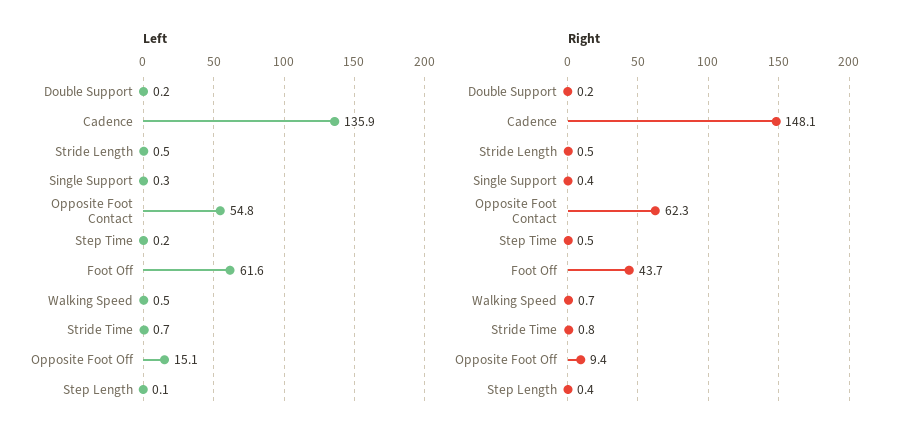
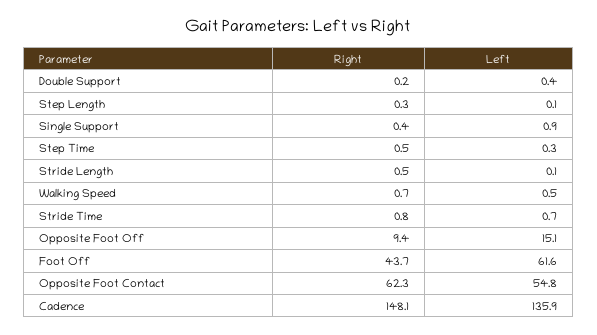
Left, Double Support: 0.2 -> 0.4
Left, Stride Length: 0.5 -> 0.1
Left, Single Support: 0.3 -> 0.9
Left, Step Time: 0.2 -> 0.3
Right, Step Length: 0.4 -> 0.3

